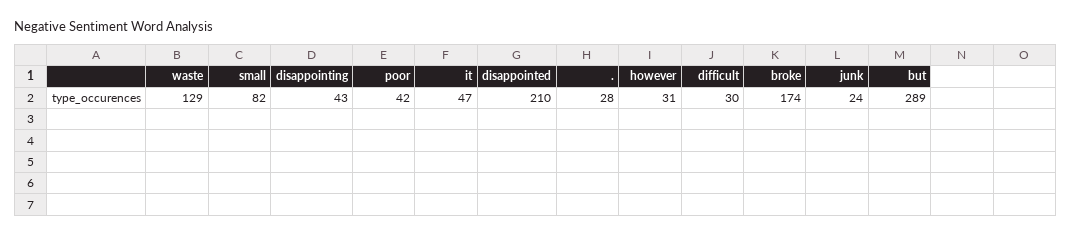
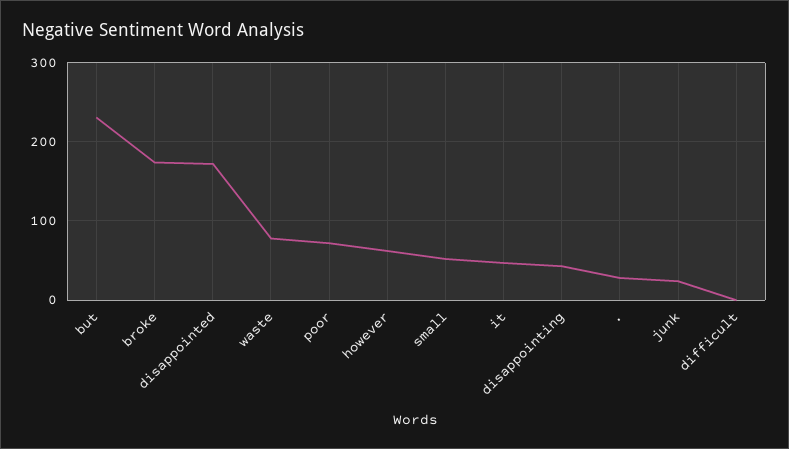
waste: 129 -> 80
small: 82 -> 50
poor: 42 -> 70
disappointed: 210 -> 170
however: 31 -> 60
difficult: 30 -> 0
but: 289 -> 230

